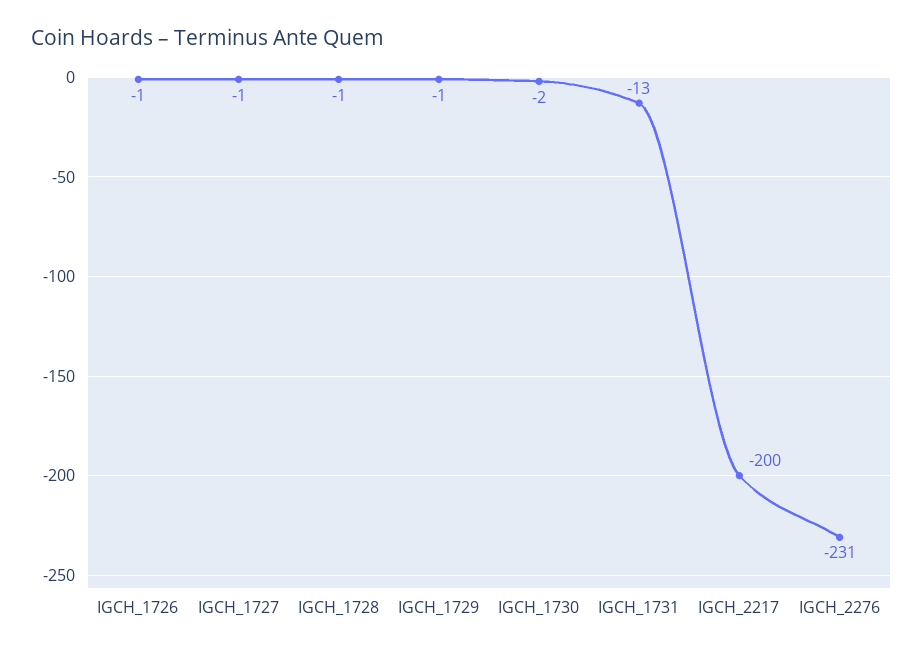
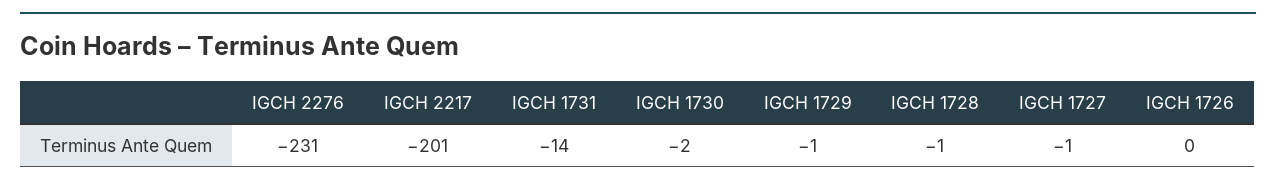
IGCH_1726: -1 -> 0
IGCH_1731: -13 -> -14
IGCH_2217: -200 -> -201

